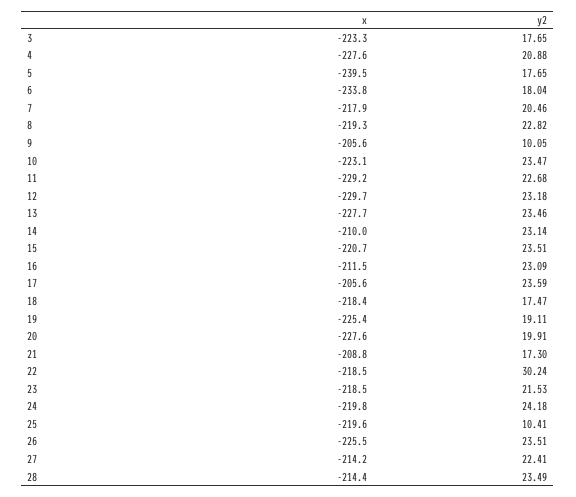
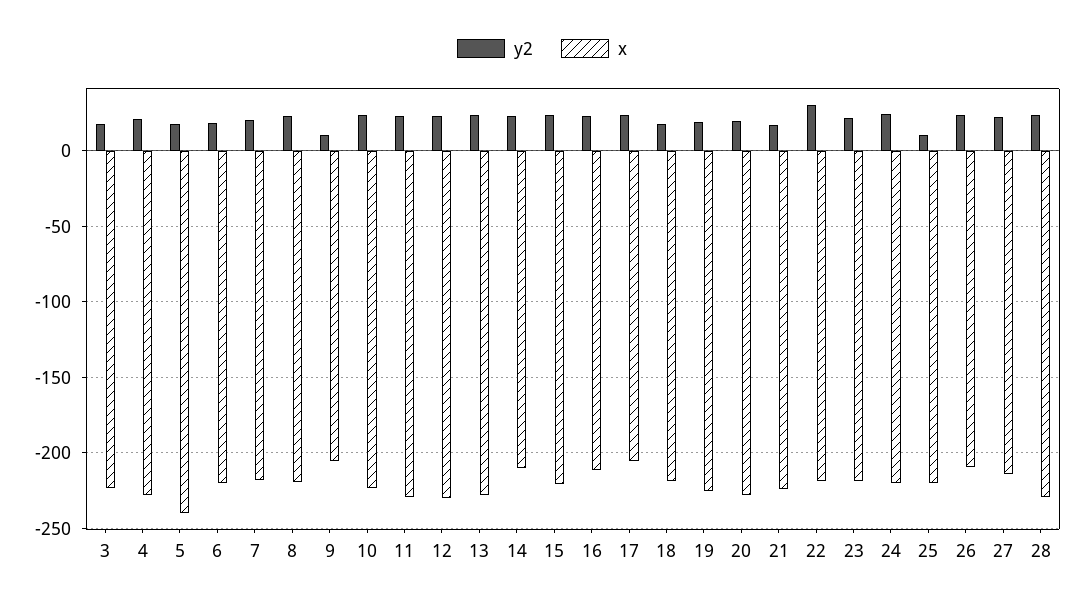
x, 6: -233.8 -> -220
x, 21: -208.8 -> -225
x, 26: -225.5 -> -210
x, 28: -214.4 -> -230

